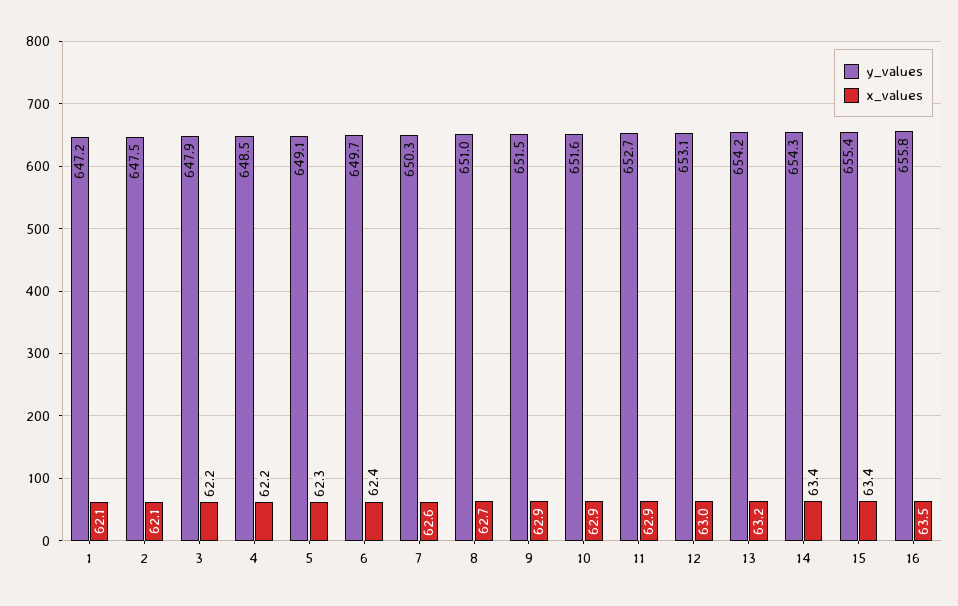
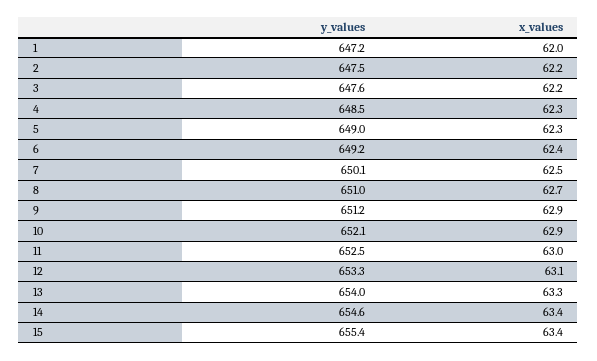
x_values, 1: 62.1 -> 62
x_values, 2: 62.1 -> 62.2
y_values, 3: 647.9 -> 647.6
x_values, 4: 62.2 -> 62.3
y_values, 5: 649.1 -> 649
y_values, 6: 649.7 -> 649.2
y_values, 7: 650.3 -> 650.1
x_values, 7: 62.6 -> 62.5
y_values, 9: 651.5 -> 651.2
y_values, 10: 651.6 -> 652.1
y_values, 11: 652.7 -> 652.5
x_values, 11: 62.9 -> 63
y_values, 12: 653.1 -> 653.3
x_values, 12: 63 -> 63.1
y_values, 13: 654.2 -> 654
x_values, 13: 63.2 -> 63.3
y_values, 14: 654.3 -> 654.6
y_values, 16: 655.8 -> none
x_values, 16: 63.5 -> none

